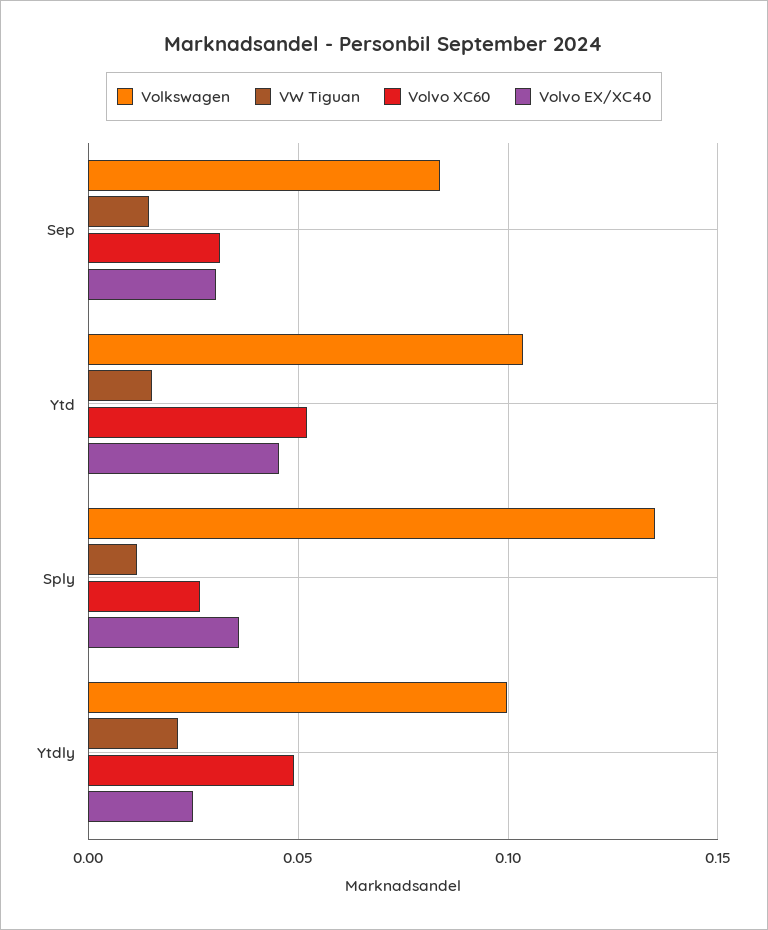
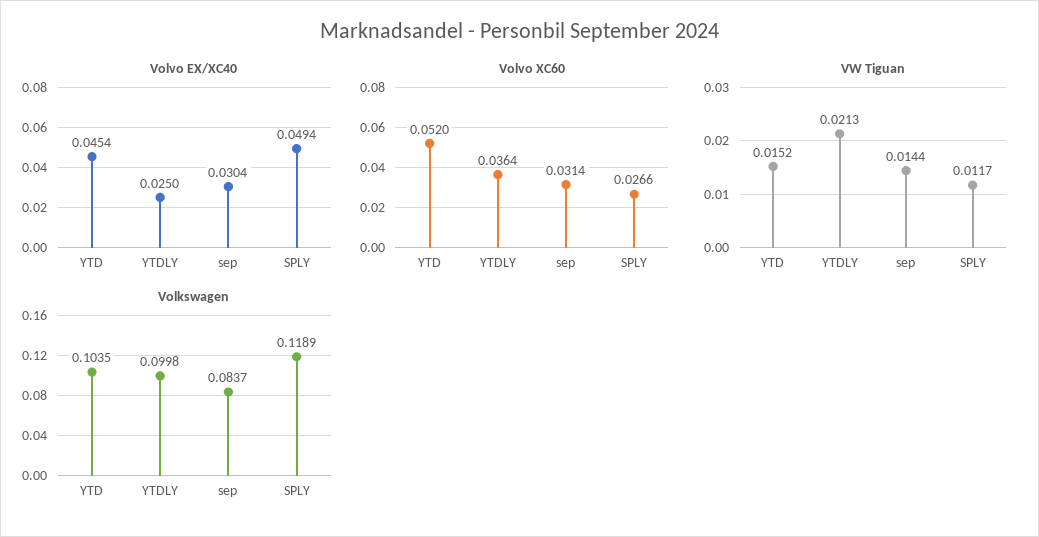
Volkswagen, Sply: 0.135 -> 0.1189
Volvo EX/XC40, Sply: 0.035 -> 0.0494
Volvo XC60, Ytdly: 0.05 -> 0.0364

